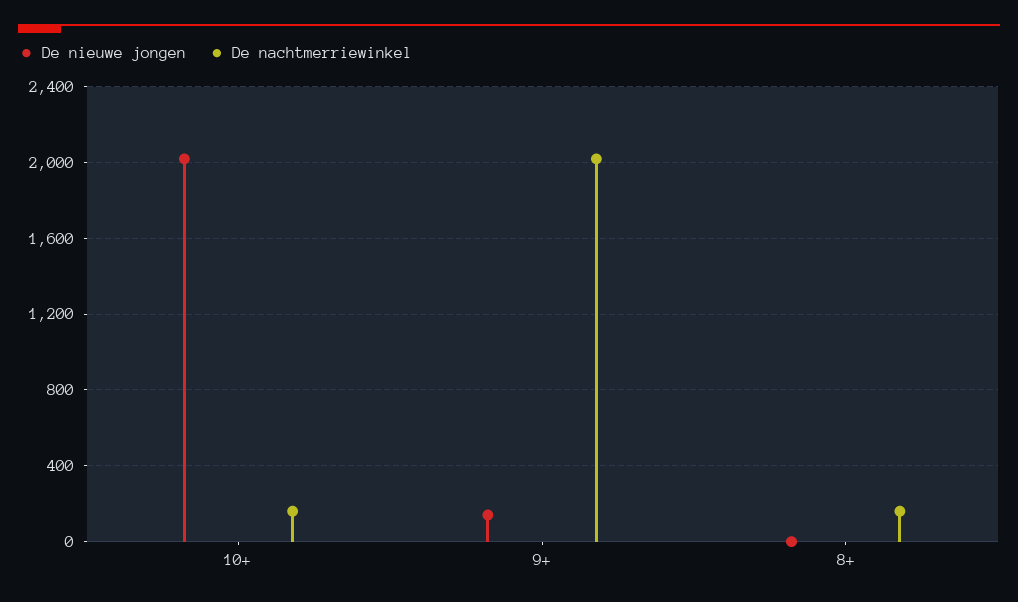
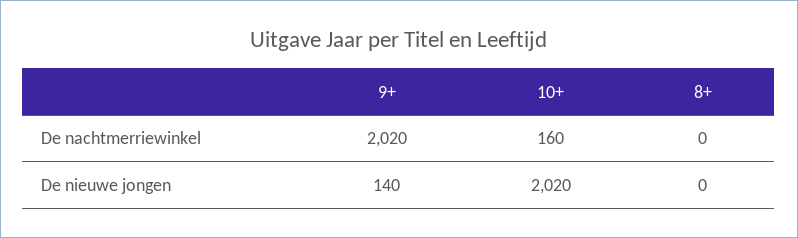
De nachtmerriewinkel, 8+: 150 -> 0

